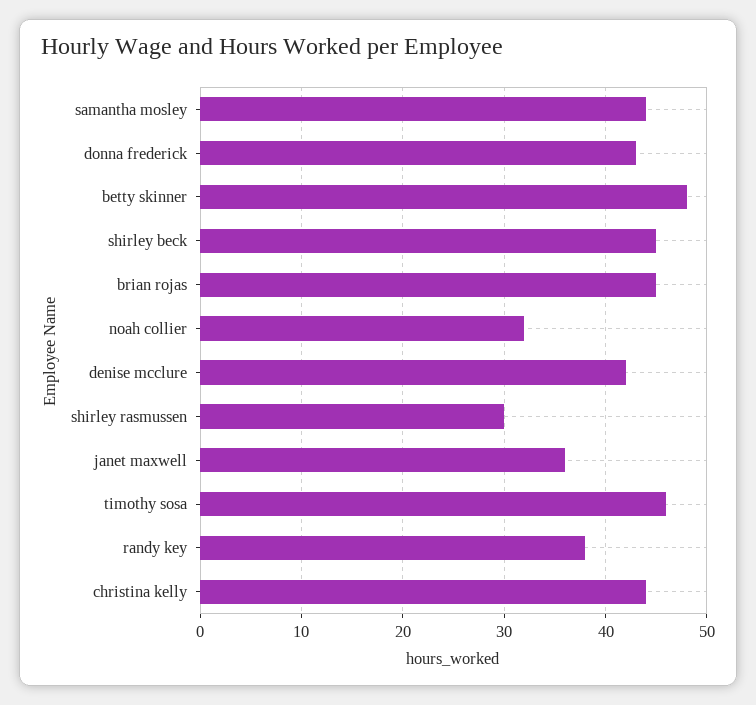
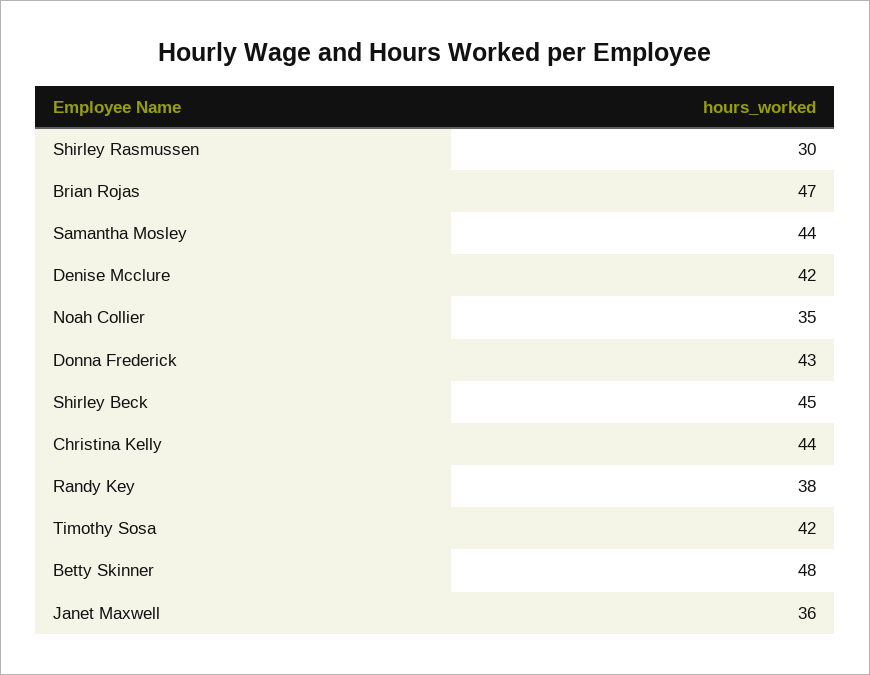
brian rojas: 45 -> 47
noah collier: 32 -> 35
timothy sosa: 46 -> 42

